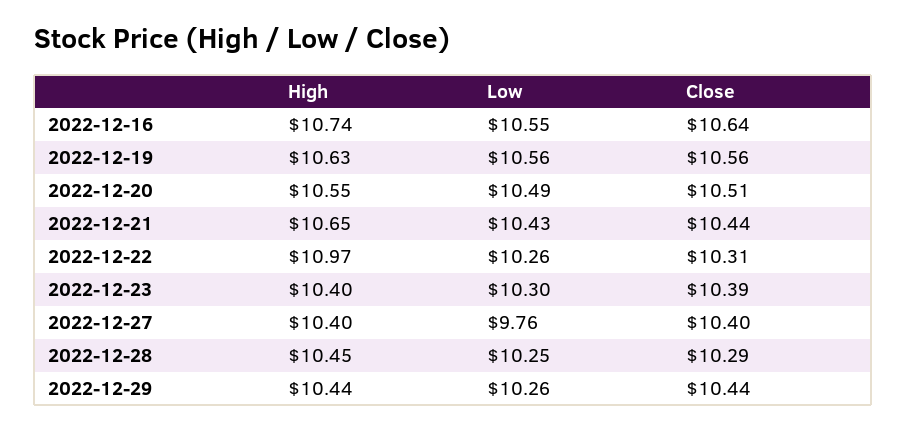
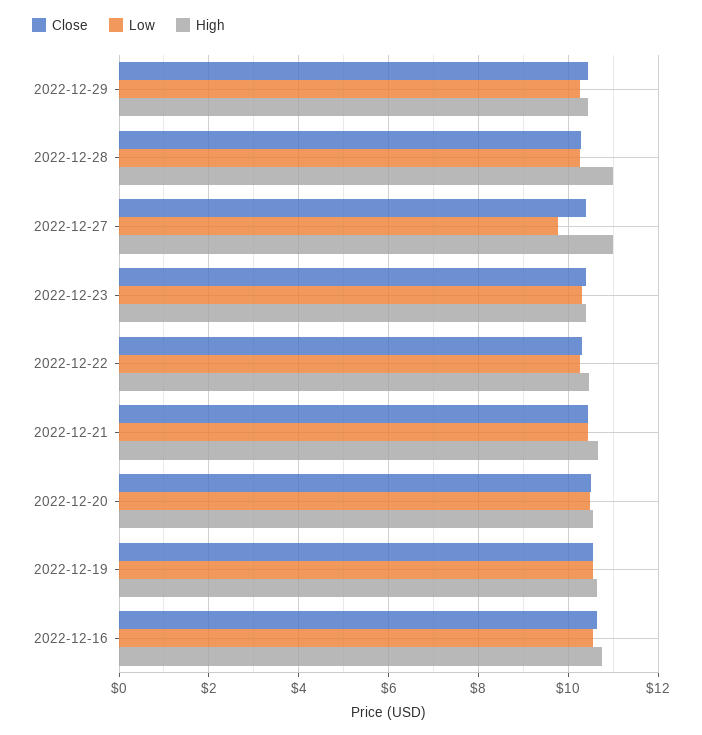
High, 2022-12-22: 10.97 -> 10.4
High, 2022-12-27: 10.4 -> 11
High, 2022-12-28: 10.45 -> 11

